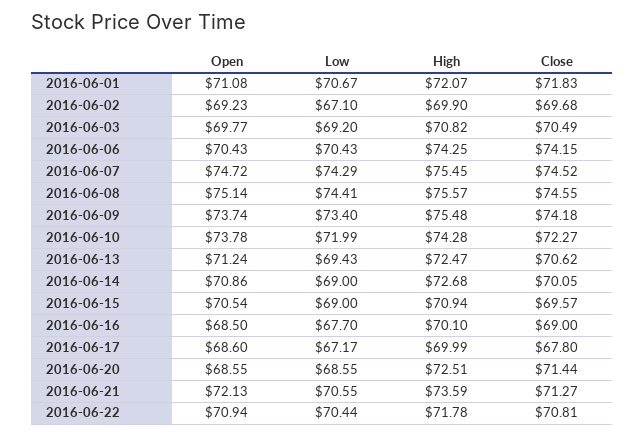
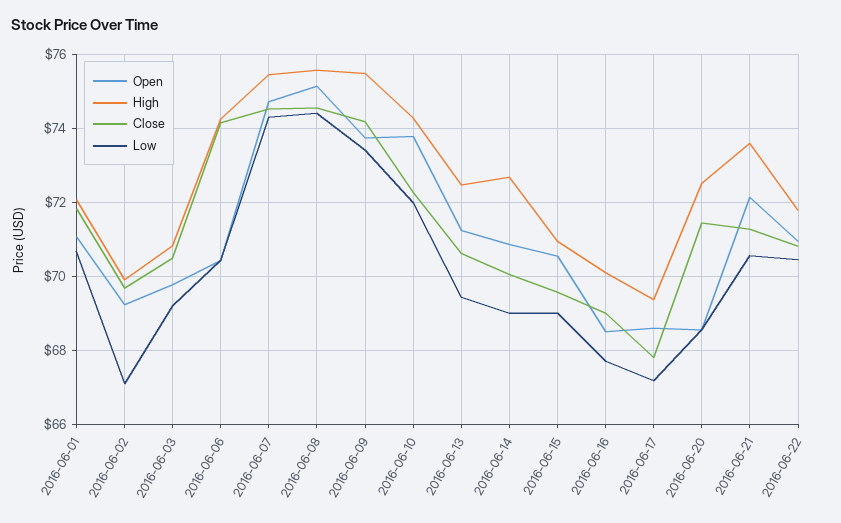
High, 2016-06-17: 69.99 -> 69.4

